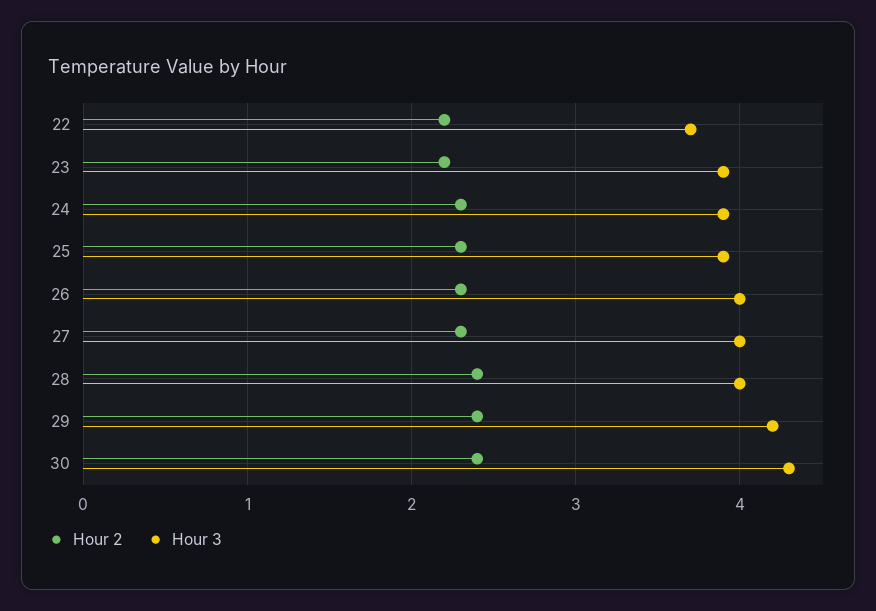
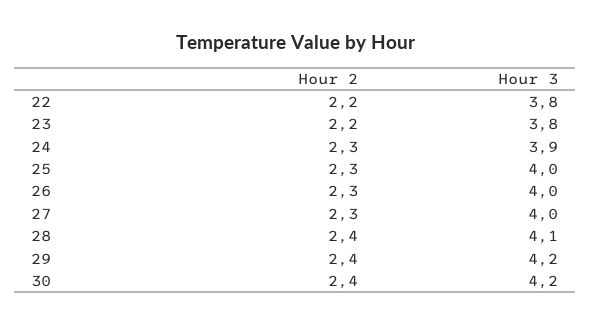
Hour 3, 22: 3.7 -> 3.8
Hour 3, 23: 3.9 -> 3.8
Hour 3, 25: 3.9 -> 4
Hour 3, 28: 4 -> 4.1
Hour 3, 30: 4.3 -> 4.2

